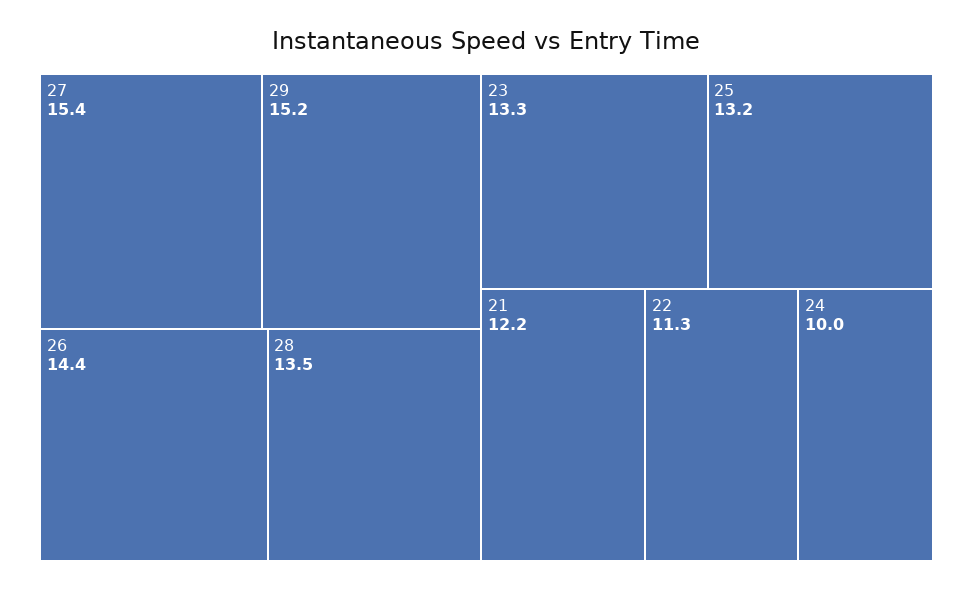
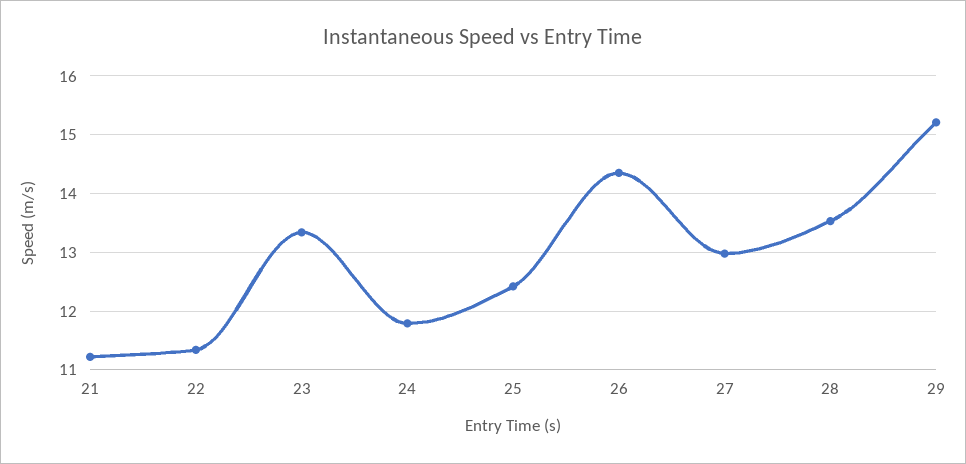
27: 15.4 -> 13
25: 13.2 -> 12.4
21: 12.2 -> 11.2
24: 10 -> 11.8

